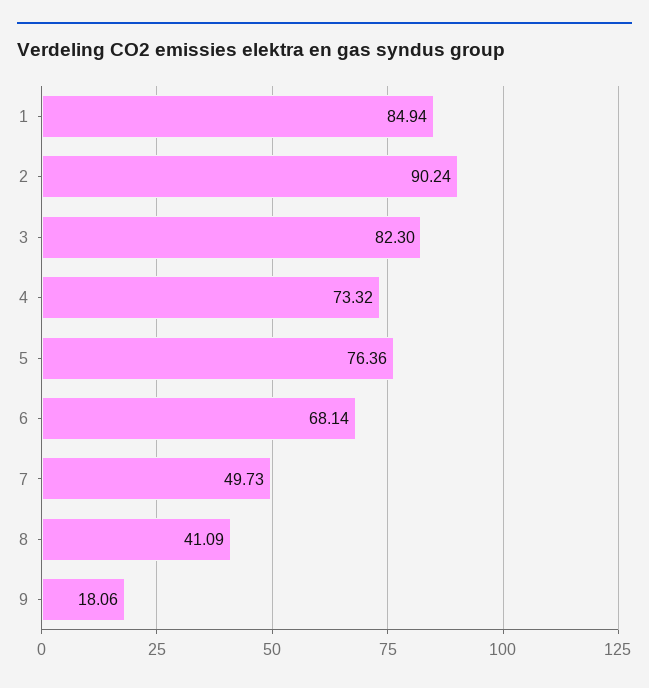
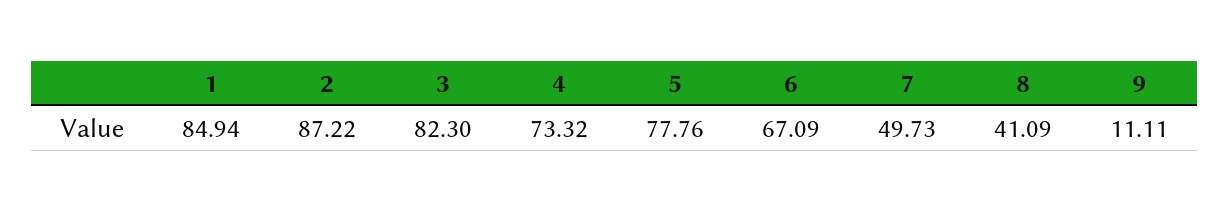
2: 90.24 -> 87.22
5: 76.36 -> 77.76
6: 68.14 -> 67.09
9: 18.06 -> 11.11

